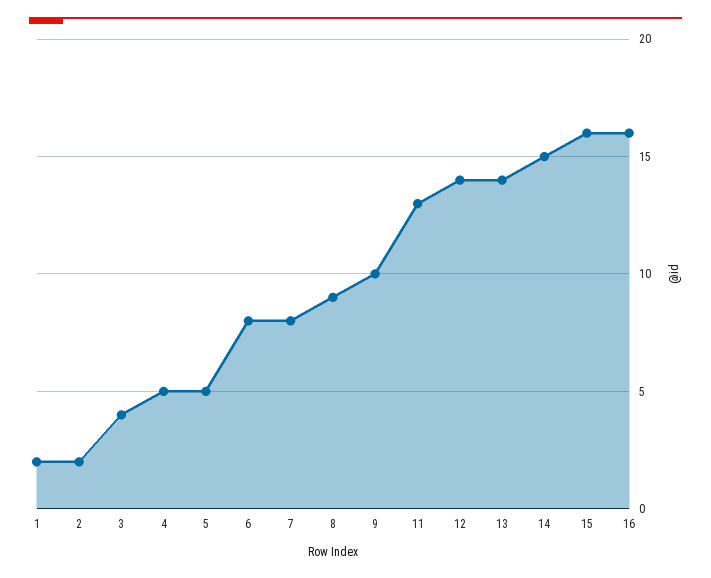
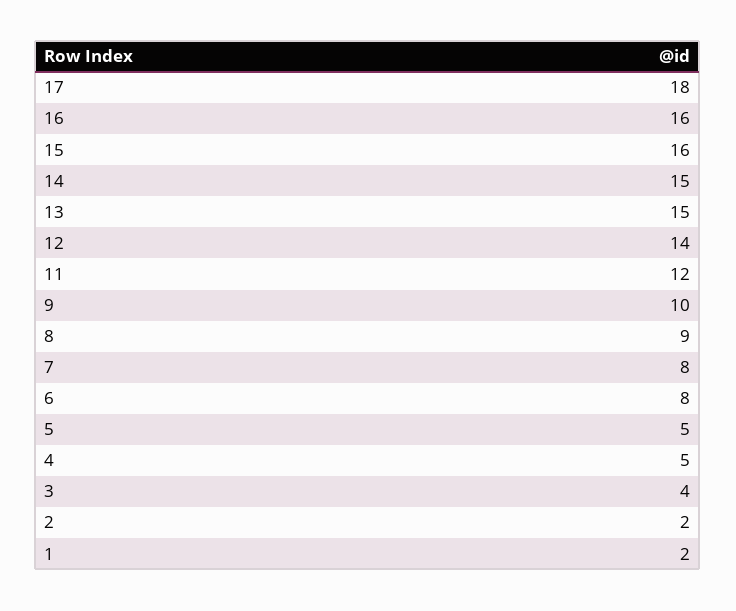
11: 13 -> 12
13: 14 -> 15
17: none -> 18

